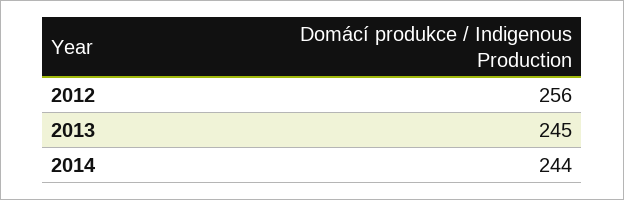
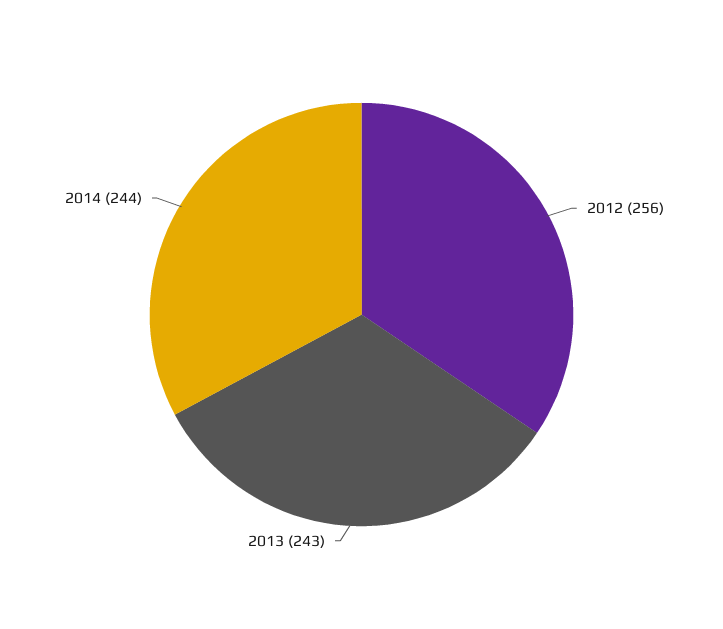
2013: 245 -> 243

